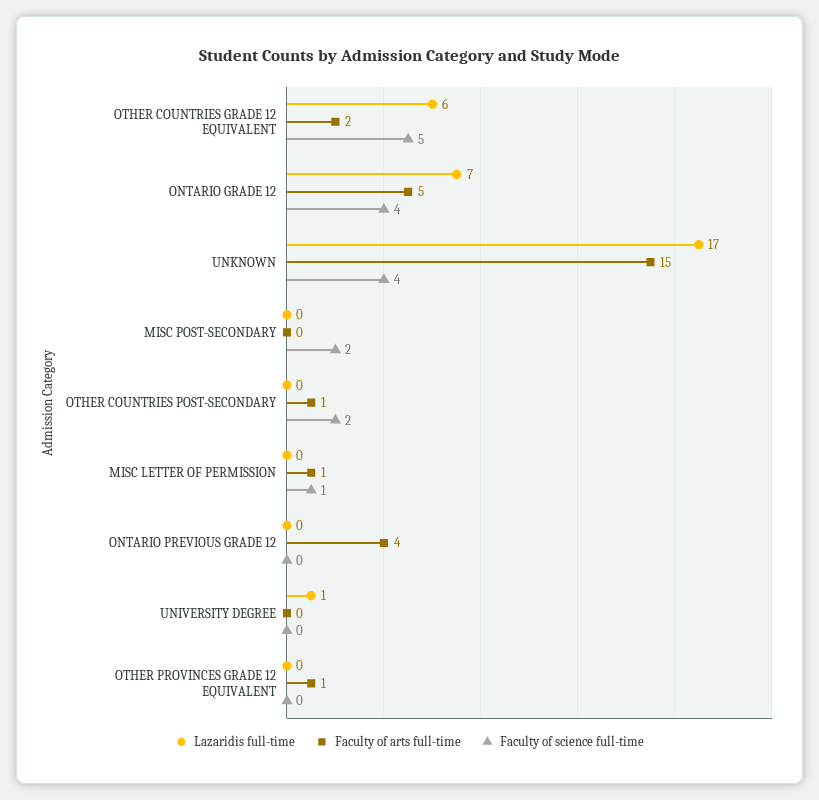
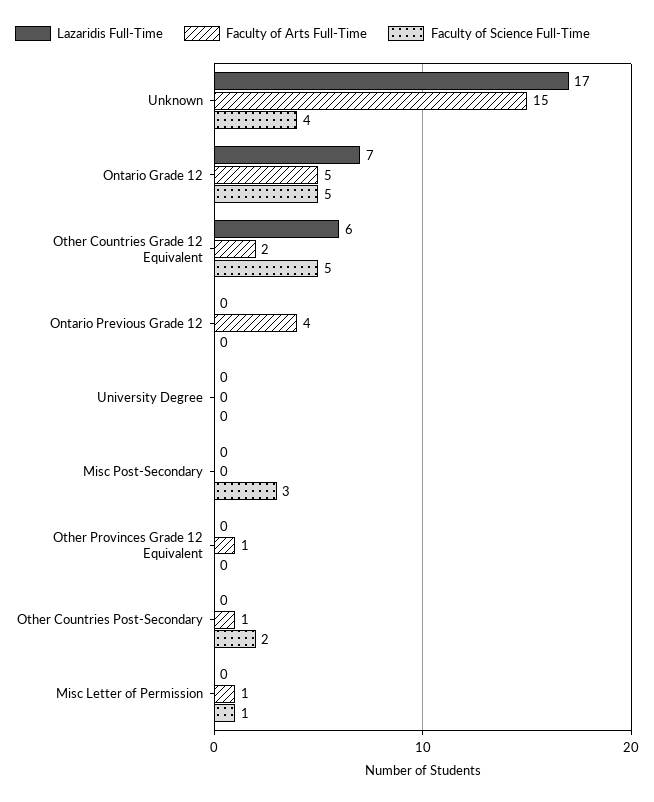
Faculty of science full-time, ONTARIO GRADE 12: 4 -> 5
Faculty of science full-time, MISC POST-SECONDARY: 2 -> 3
Lazaridis full-time, UNIVERSITY DEGREE: 1 -> 0

